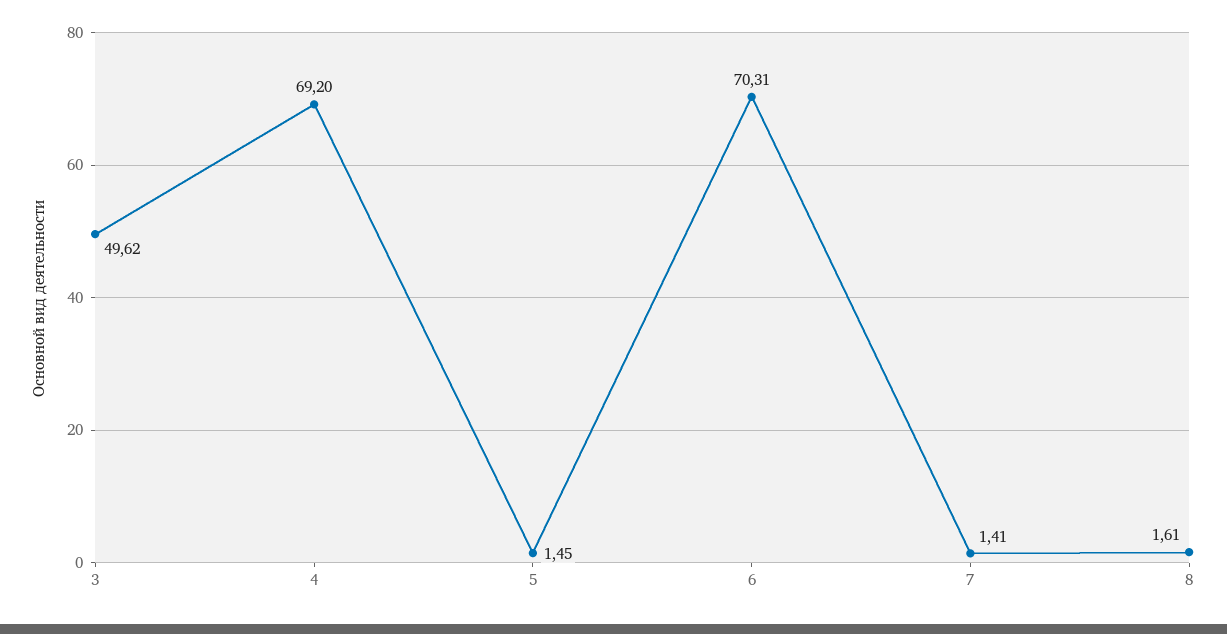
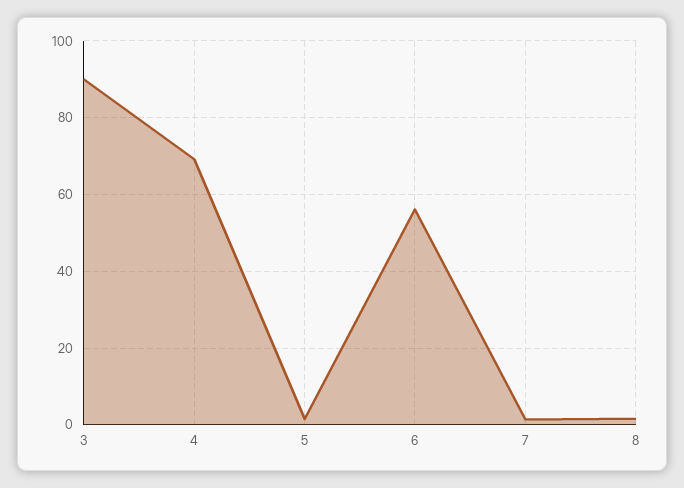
3: 49.62 -> 90
6: 70.31 -> 56

